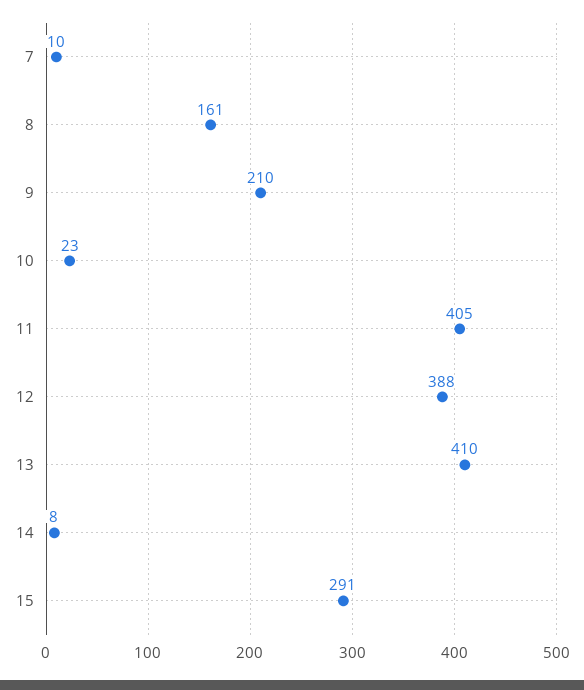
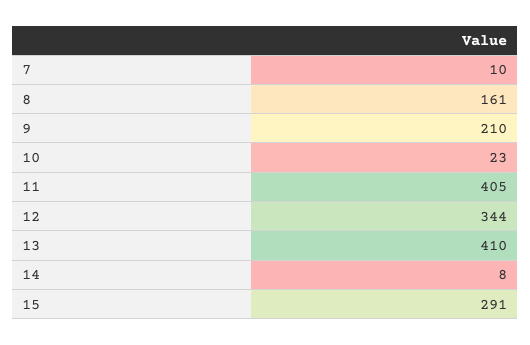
12: 388 -> 344

